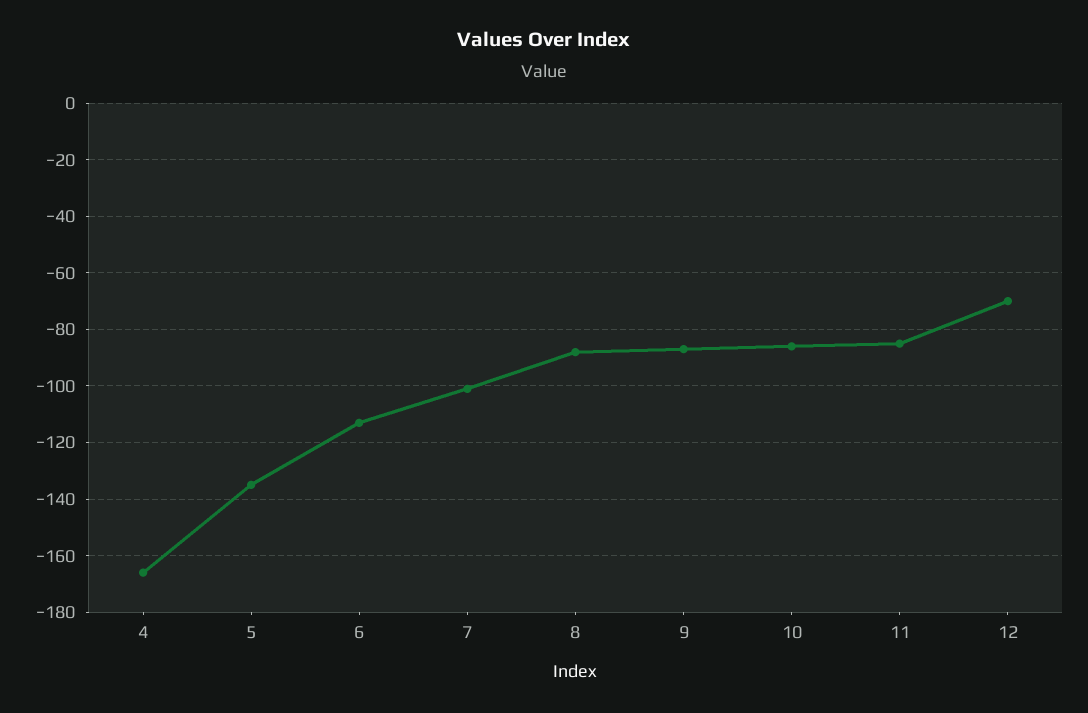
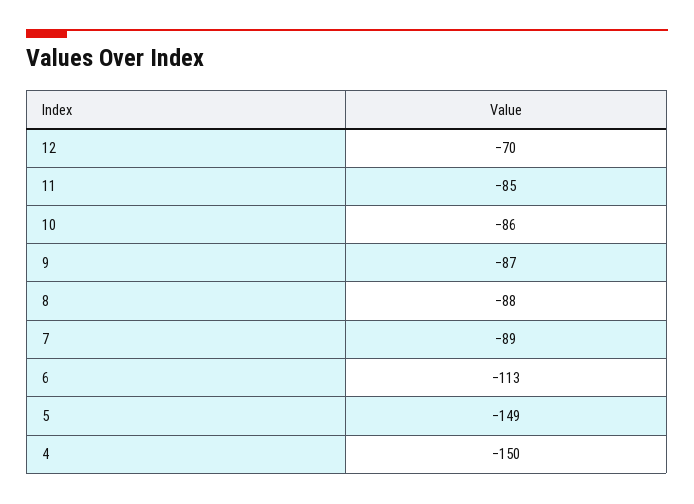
4: -165 -> -150
5: -135 -> -149
7: -100 -> -89

